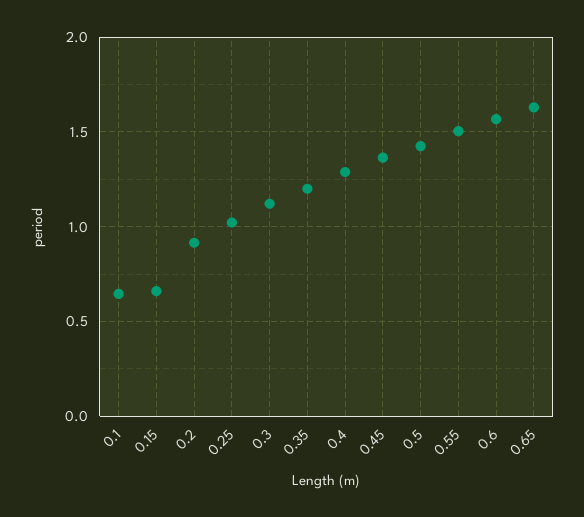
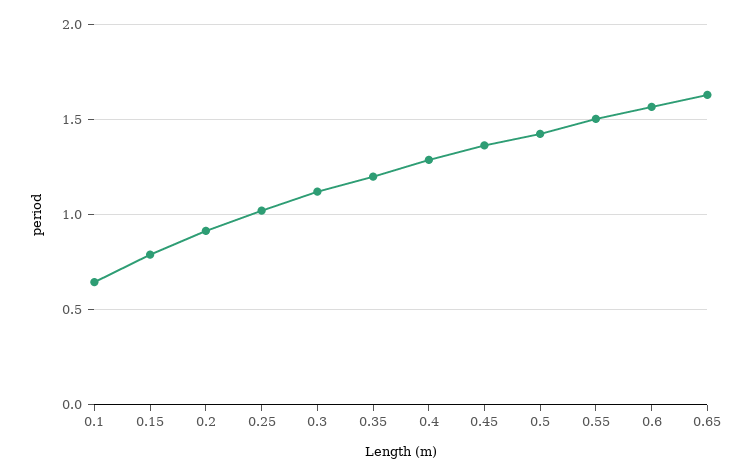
0.15: 0.65 -> 0.8

